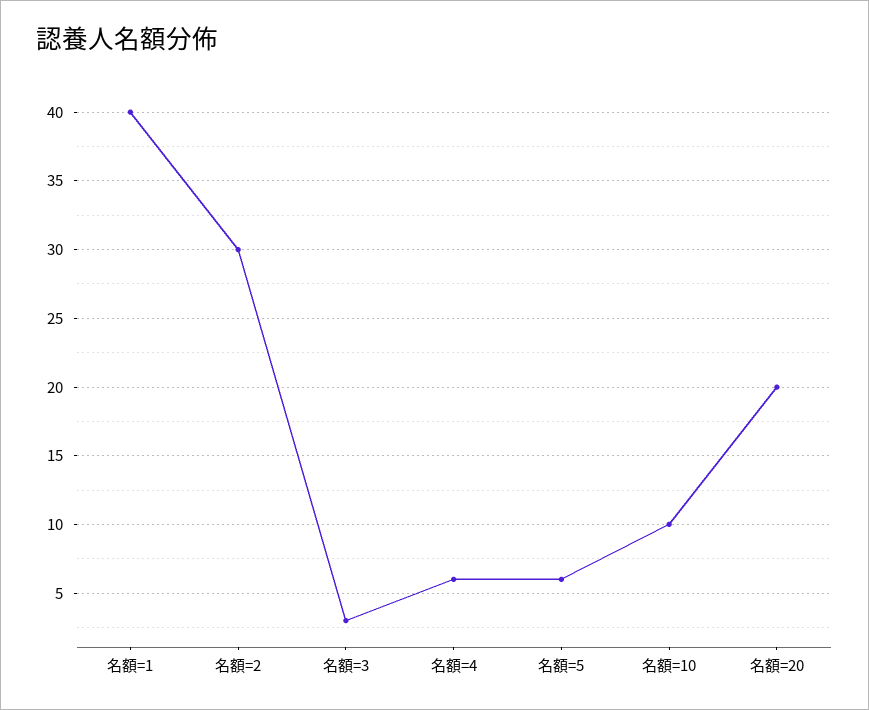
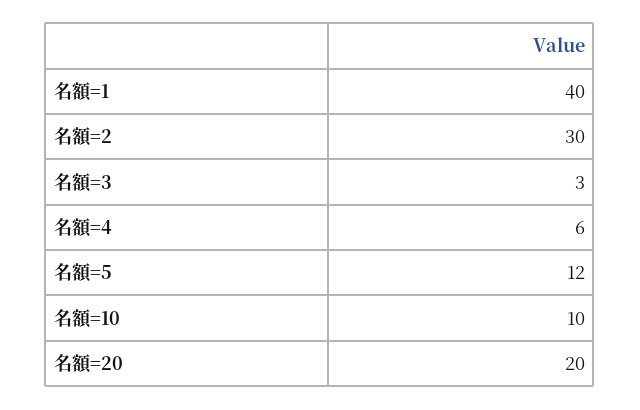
名額=5: 6 -> 12

